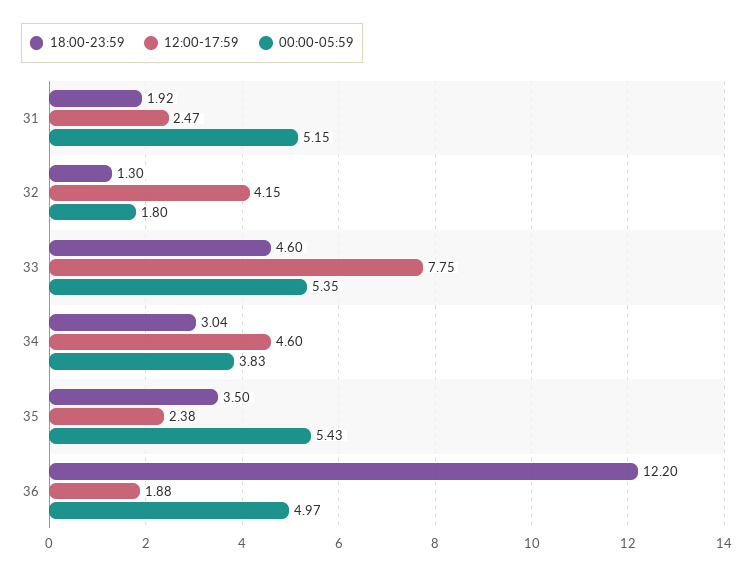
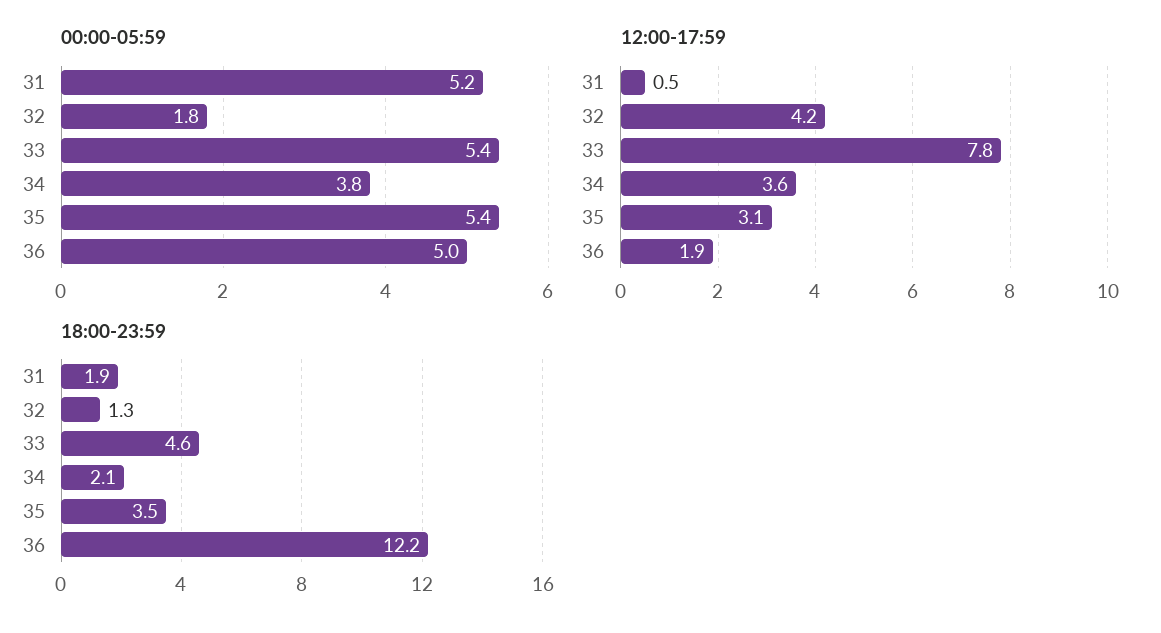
12:00-17:59, 31: 2.47 -> 0.5
18:00-23:59, 34: 3.04 -> 2.1
12:00-17:59, 34: 4.6 -> 3.6
12:00-17:59, 35: 2.38 -> 3.1

